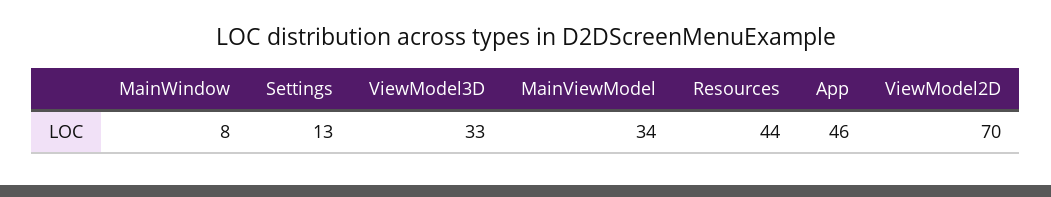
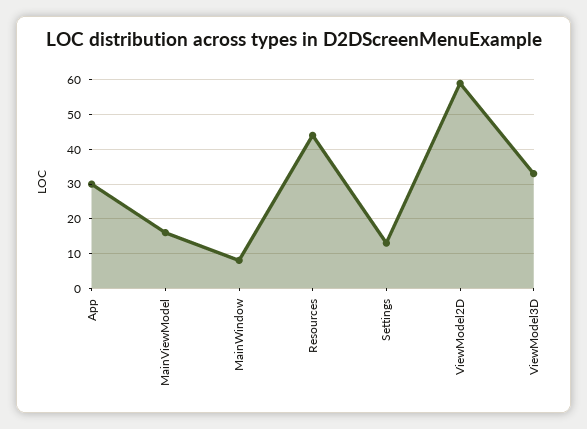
MainViewModel: 34 -> 15
App: 46 -> 30
ViewModel2D: 70 -> 60

